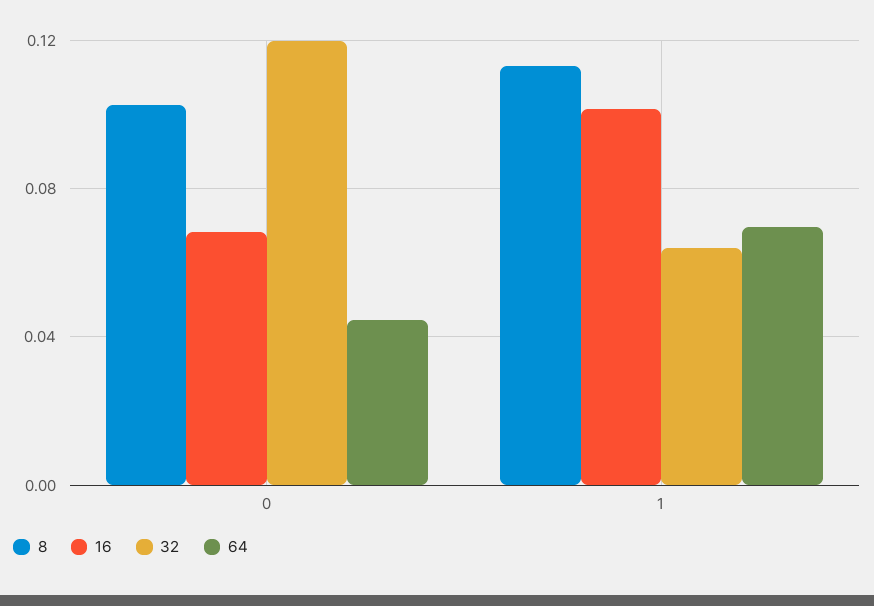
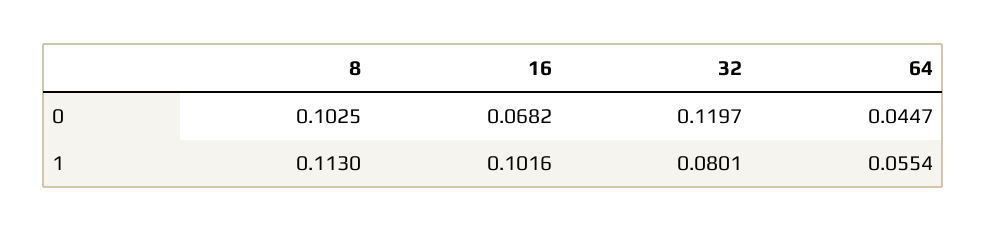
32, 1: 0.065 -> 0.0801
64, 1: 0.07 -> 0.0554

